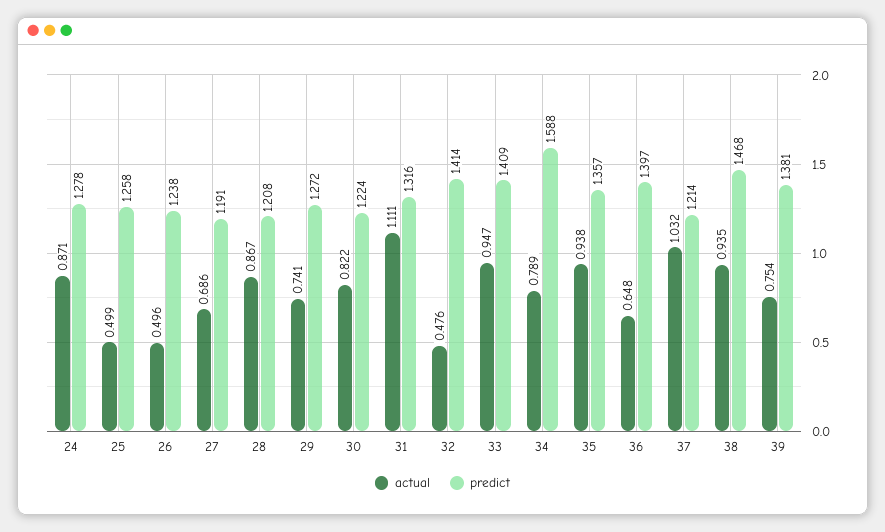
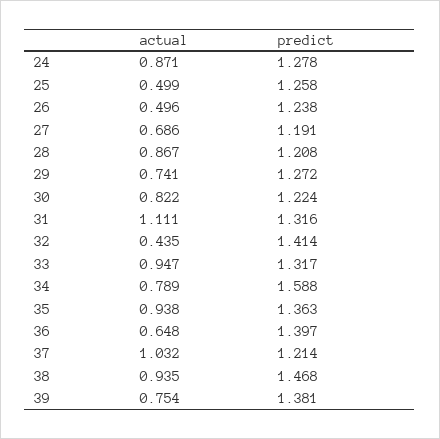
actual, 32: 0.476 -> 0.435
predict, 33: 1.409 -> 1.317
predict, 35: 1.357 -> 1.363

